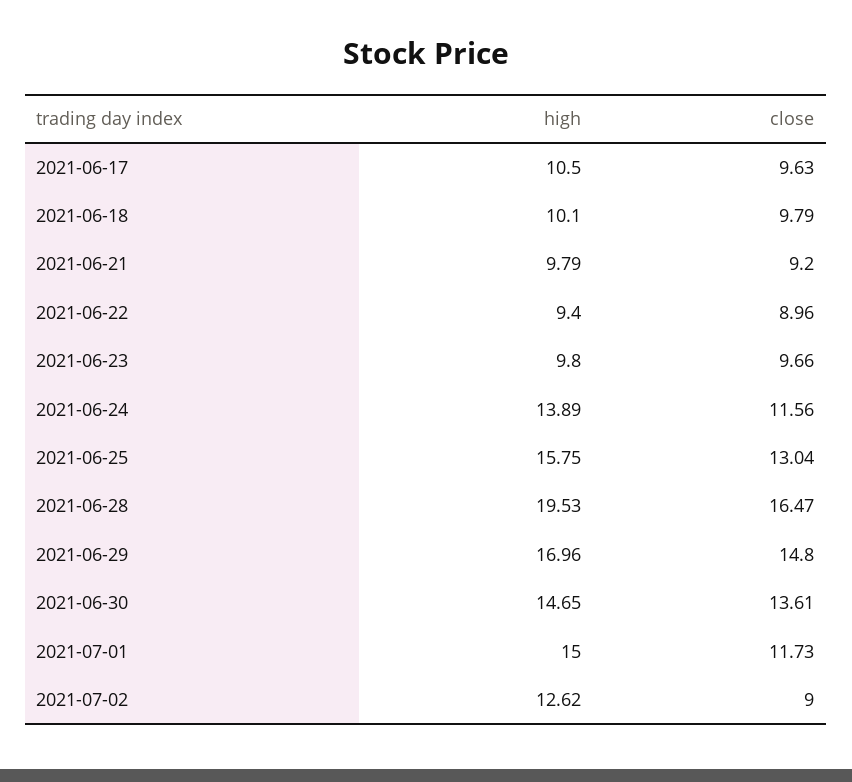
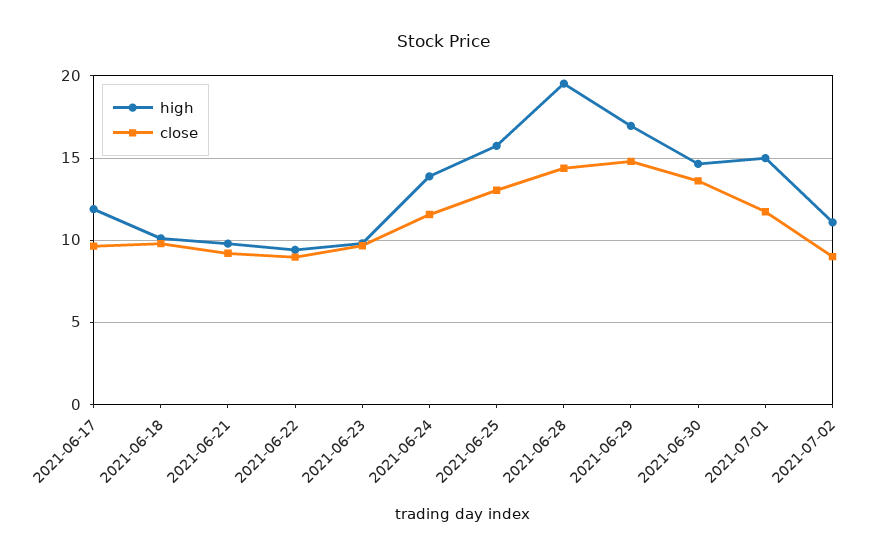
high, 2021-06-17: 10.5 -> 12
close, 2021-06-28: 16.47 -> 14.5
high, 2021-07-02: 12.62 -> 11

